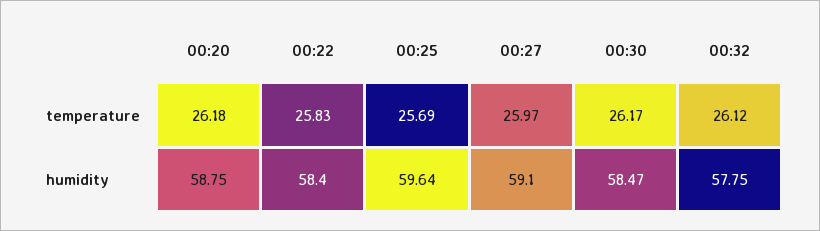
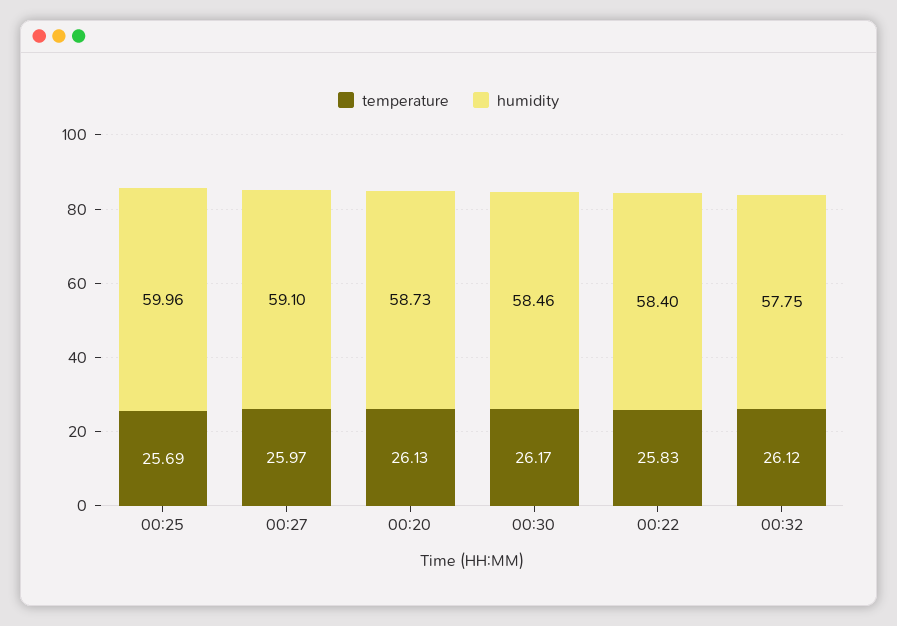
temperature, 00:20: 26.18 -> 26.13
humidity, 00:20: 58.75 -> 58.73
humidity, 00:25: 59.64 -> 59.96
humidity, 00:30: 58.47 -> 58.46

